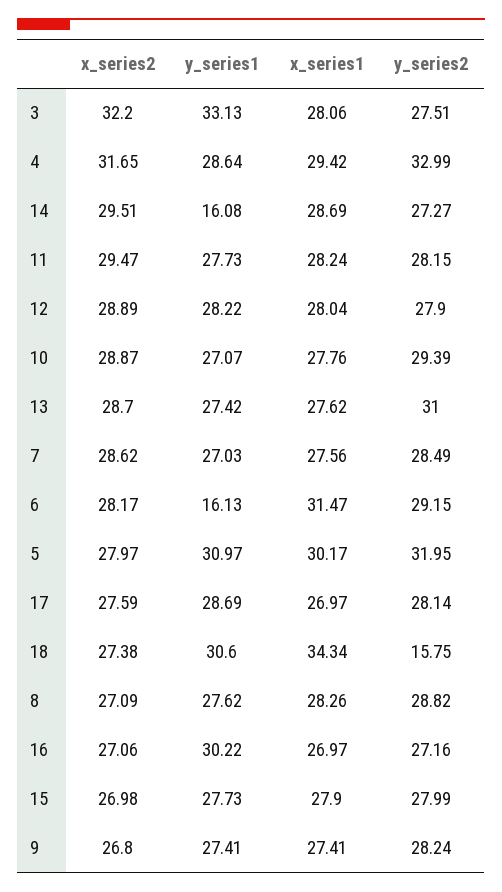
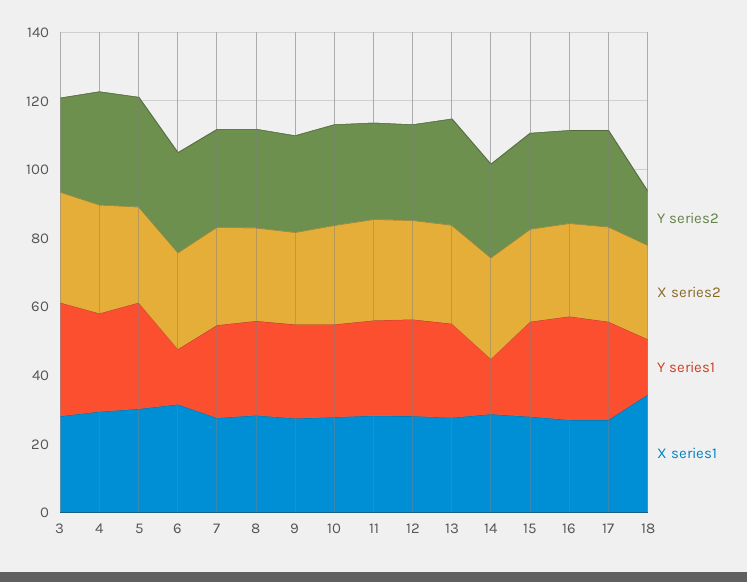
y_series1, 18: 30.6 -> 15

